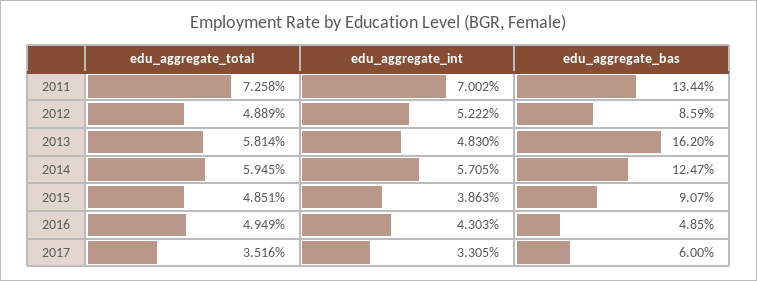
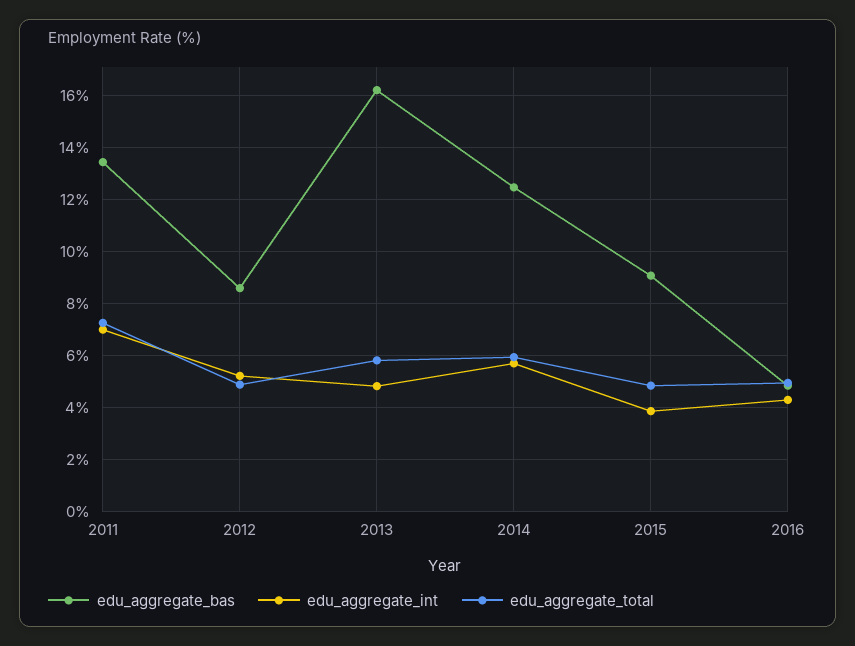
edu_aggregate_total, 2017: 3.516 -> none
edu_aggregate_int, 2017: 3.305 -> none
edu_aggregate_bas, 2017: 6 -> none

